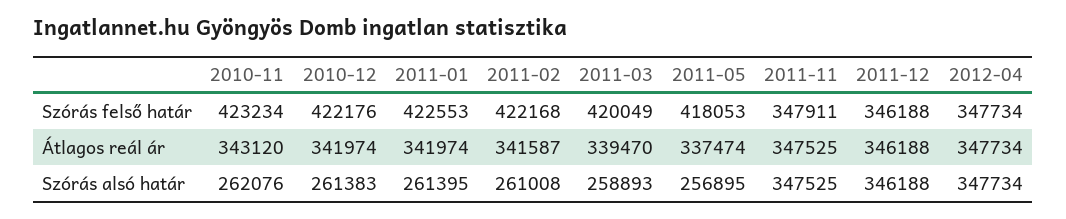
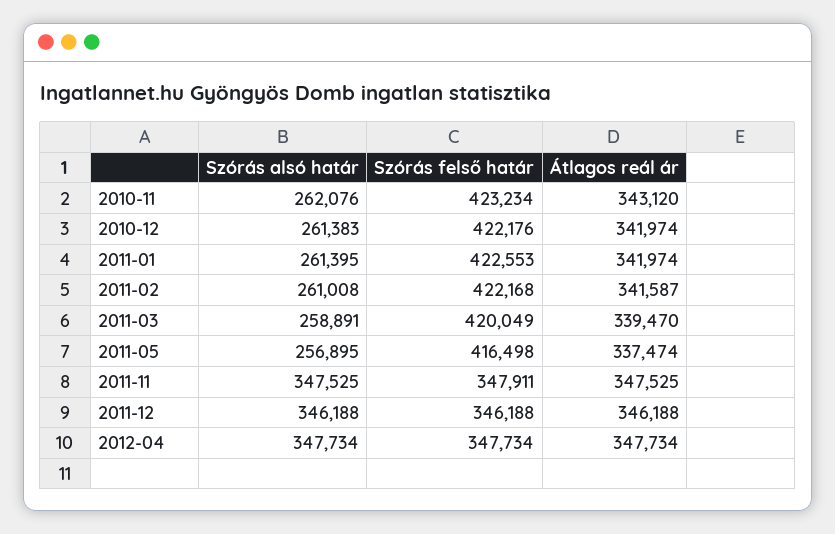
2011-05, Szórás felső határ: 418053 -> 416498
2011-03, Szórás alsó határ: 258893 -> 258891

